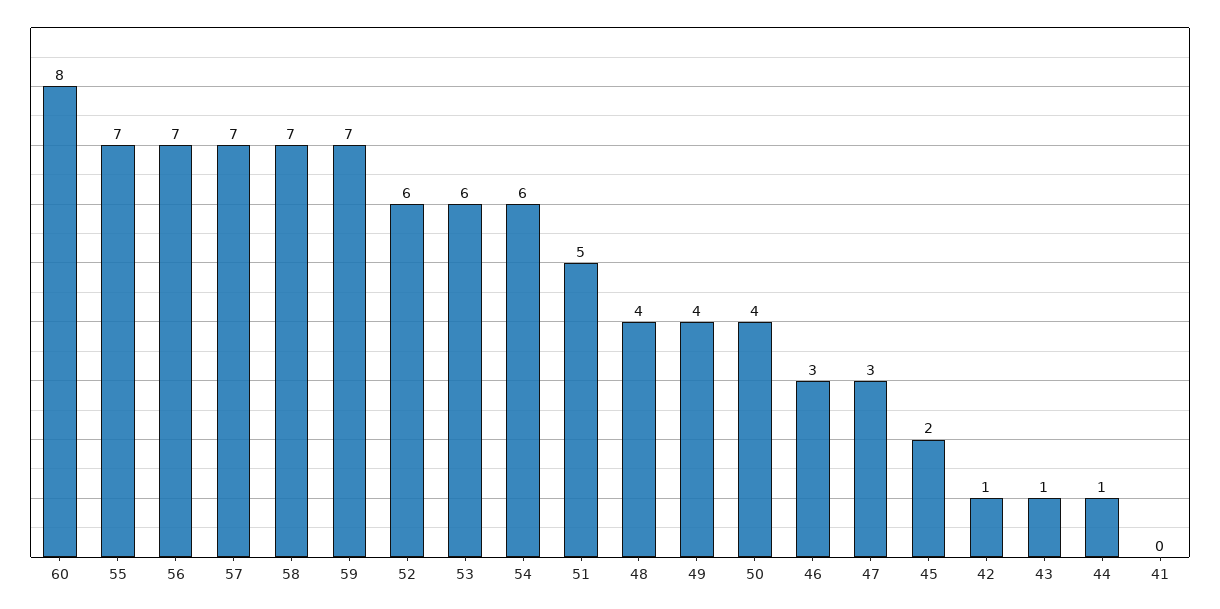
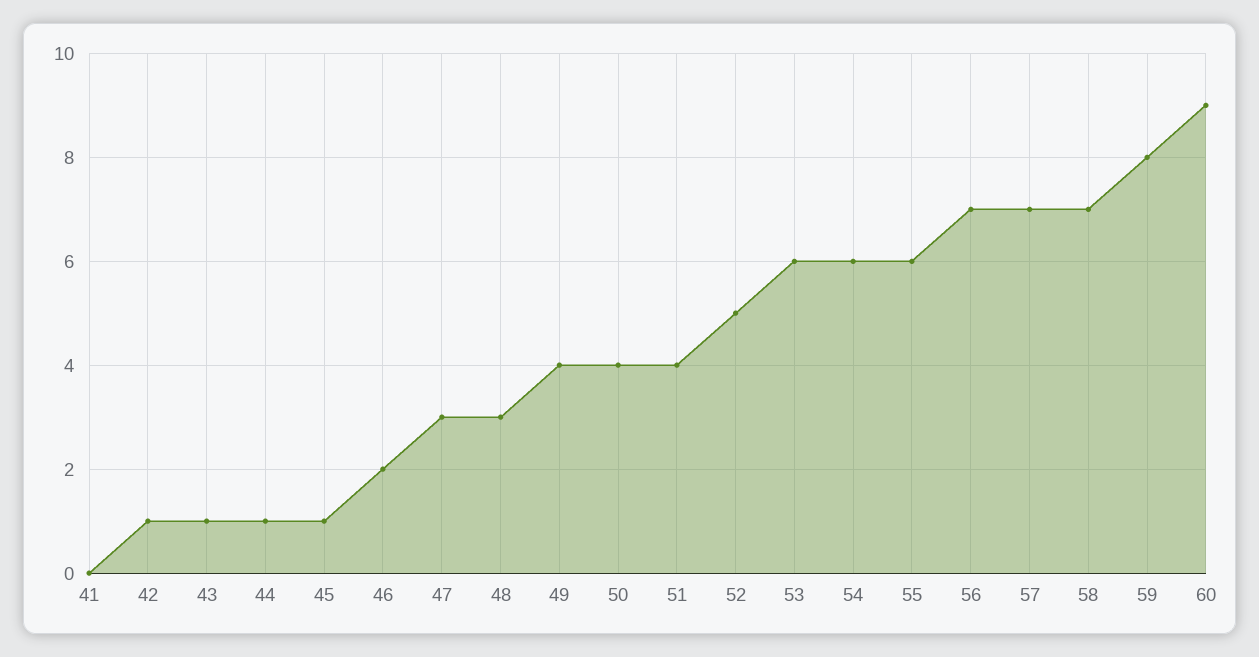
60: 8 -> 9
55: 7 -> 6
59: 7 -> 8
52: 6 -> 5
51: 5 -> 4
48: 4 -> 3
46: 3 -> 2
45: 2 -> 1

